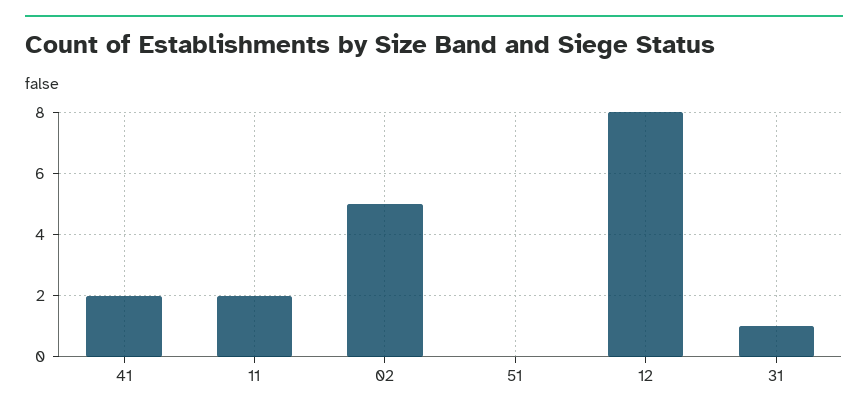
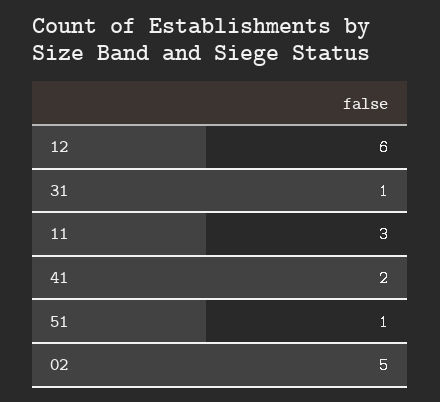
11: 2 -> 3
51: 0 -> 1
12: 8 -> 6

